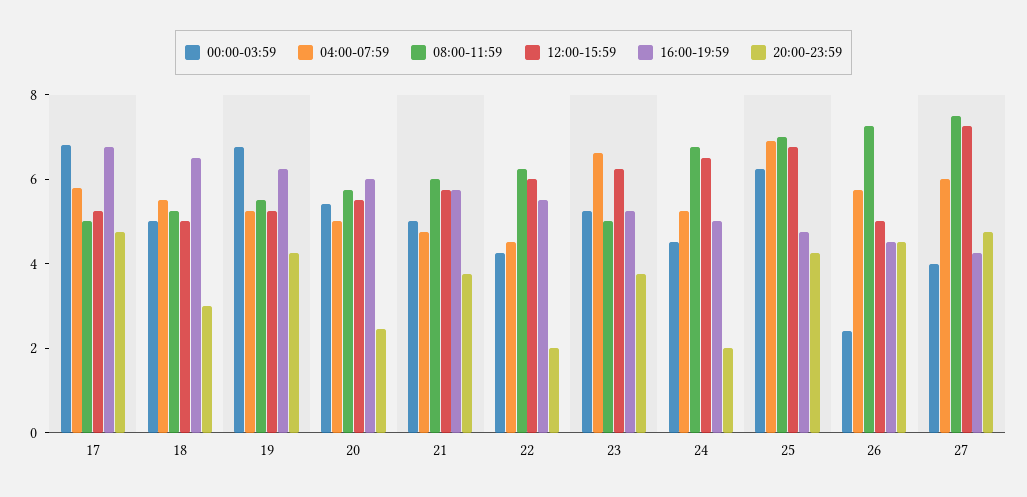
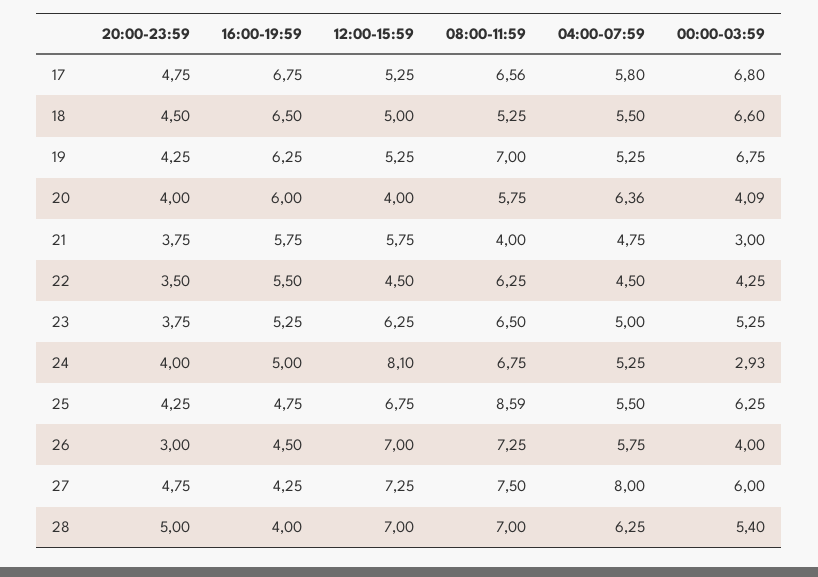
08:00-11:59, 17: 5 -> 6.56
00:00-03:59, 18: 5 -> 6.6
20:00-23:59, 18: 3 -> 4.5
08:00-11:59, 19: 5.5 -> 7
00:00-03:59, 20: 5.5 -> 4.09
04:00-07:59, 20: 5 -> 6.36
12:00-15:59, 20: 5.5 -> 4
20:00-23:59, 20: 2.5 -> 4
00:00-03:59, 21: 5 -> 3
08:00-11:59, 21: 6 -> 4
12:00-15:59, 22: 6 -> 4.5
20:00-23:59, 22: 2 -> 3.5
04:00-07:59, 23: 6.5 -> 5
08:00-11:59, 23: 5 -> 6.5
00:00-03:59, 24: 4.5 -> 2.93
12:00-15:59, 24: 6.5 -> 8.1
20:00-23:59, 24: 2 -> 4
04:00-07:59, 25: 7 -> 5.5
08:00-11:59, 25: 7 -> 8.59
00:00-03:59, 26: 2.5 -> 4
12:00-15:59, 26: 5 -> 7
20:00-23:59, 26: 4.5 -> 3
00:00-03:59, 27: 4 -> 6
04:00-07:59, 27: 6 -> 8
20:00-23:59, 28: none -> 5
16:00-19:59, 28: none -> 4
12:00-15:59, 28: none -> 7
08:00-11:59, 28: none -> 7
04:00-07:59, 28: none -> 6.25
00:00-03:59, 28: none -> 5.4

